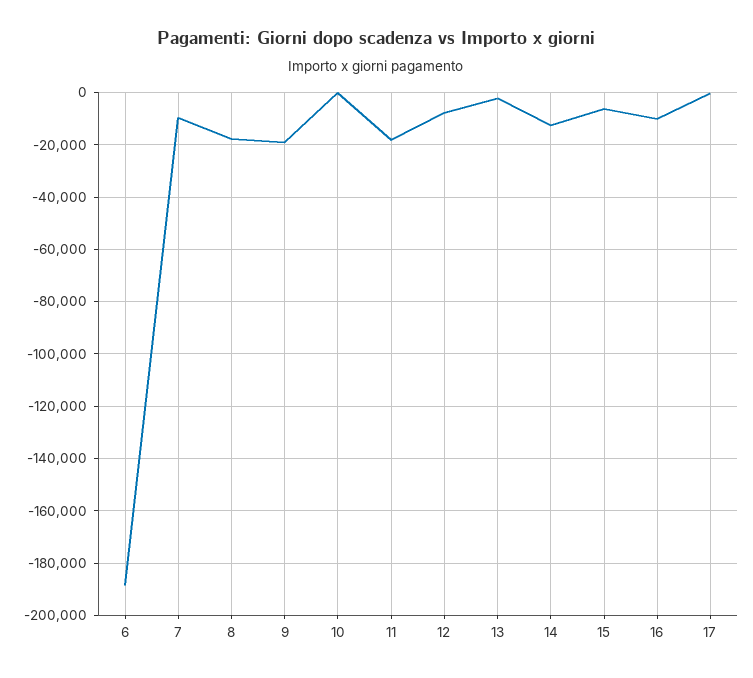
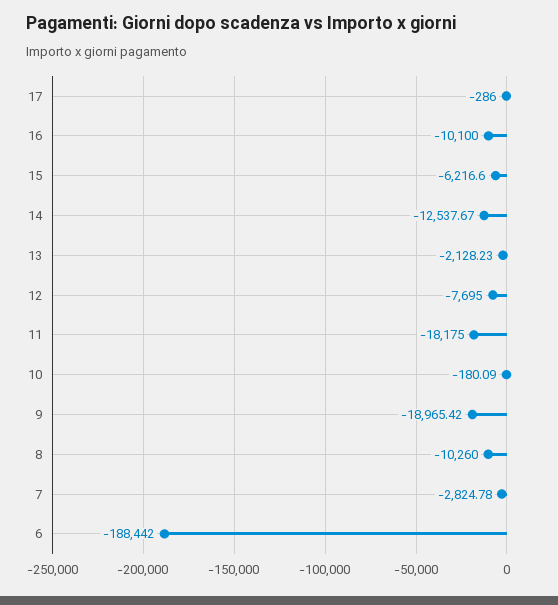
7: -10000 -> -2824.78
8: -17500 -> -10260

